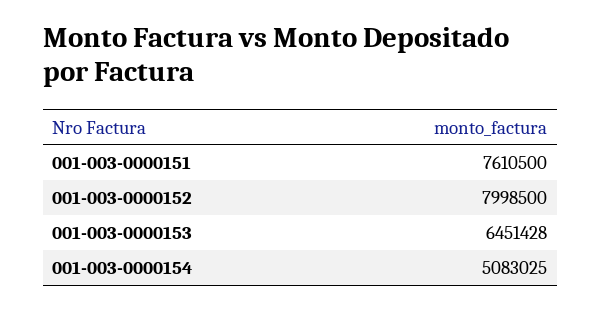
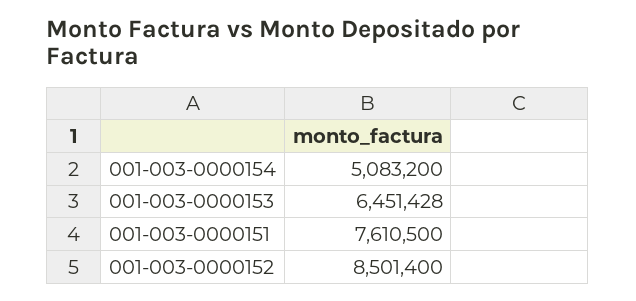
001-003-0000152: 7998500 -> 8501400
001-003-0000154: 5083025 -> 5083200

